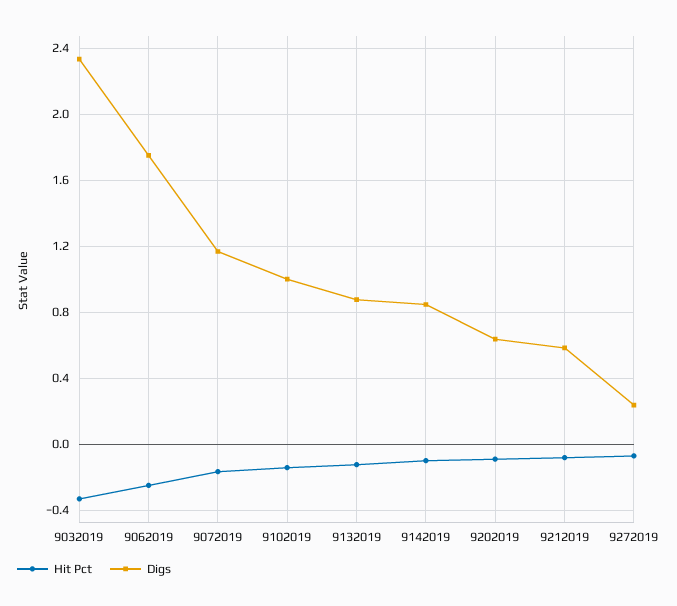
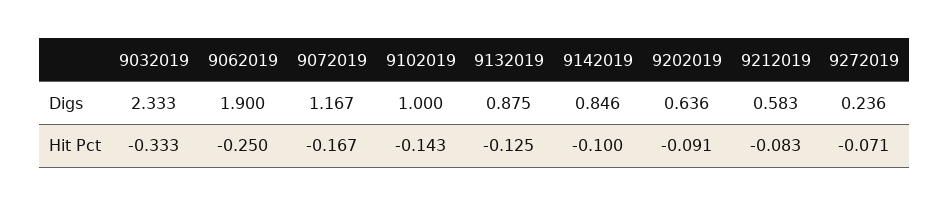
Digs, 9062019: 1.75 -> 1.9

